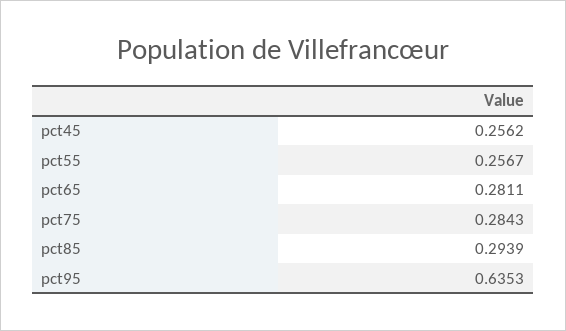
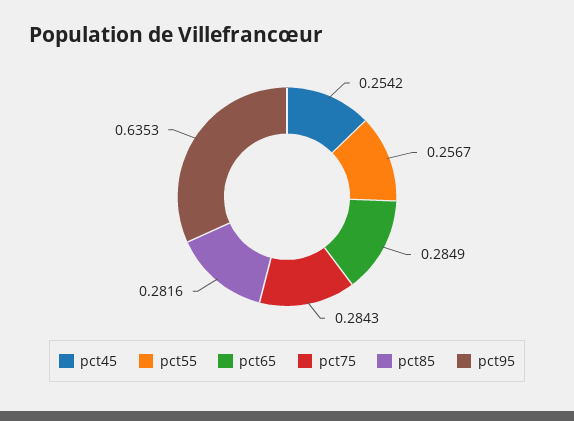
pct45: 0.2562 -> 0.2542
pct65: 0.2811 -> 0.2849
pct85: 0.2939 -> 0.2816

